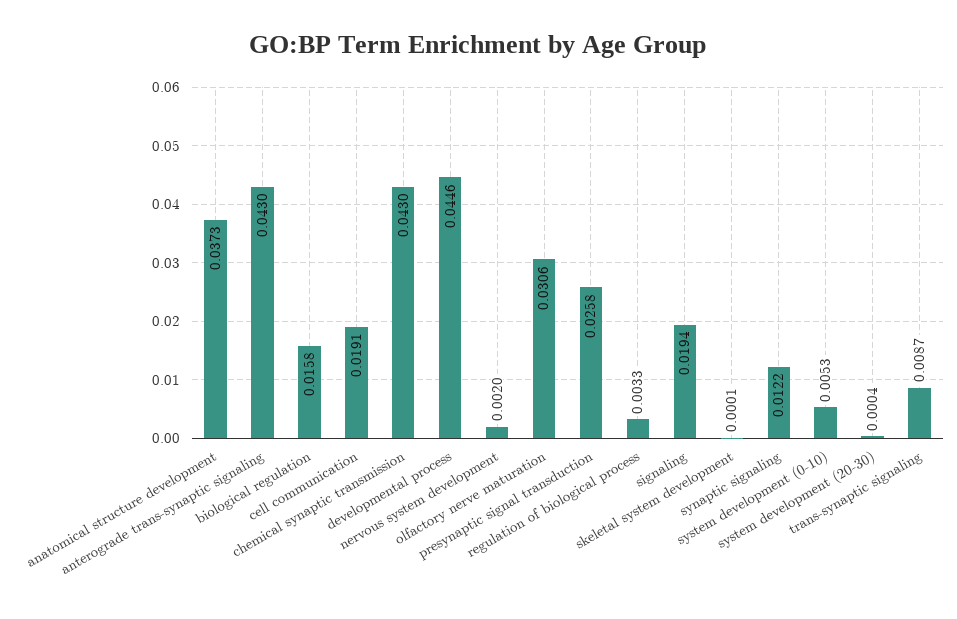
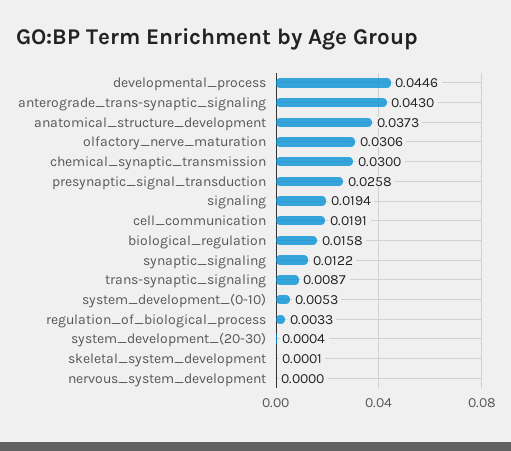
chemical synaptic transmission: 0.043 -> 0.03
nervous system development: 0.002 -> 0

